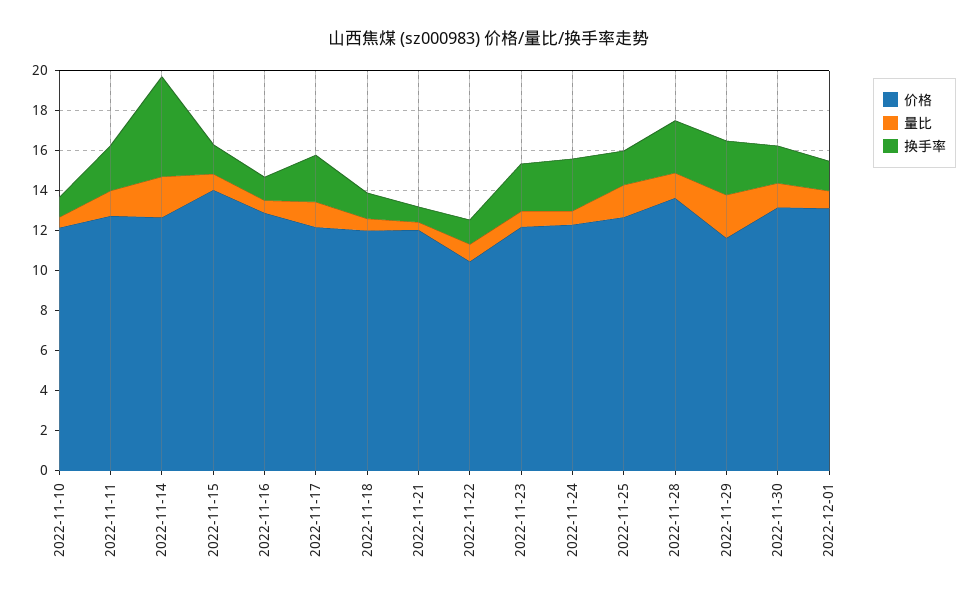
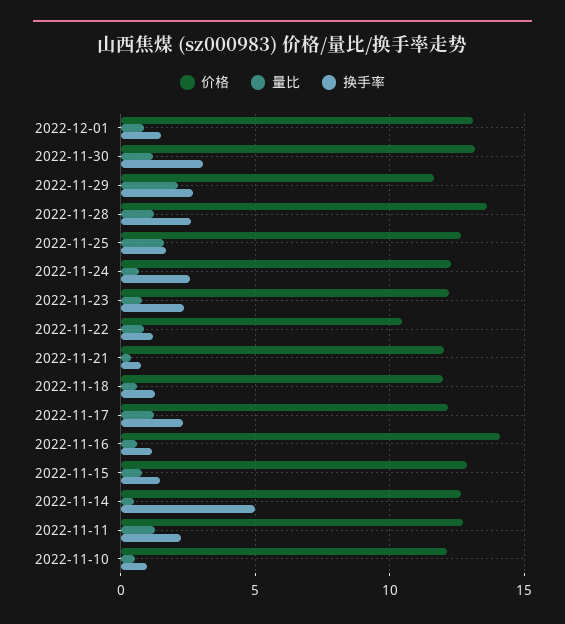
量比, 2022-11-14: 2 -> 0.5
价格, 2022-11-15: 14 -> 13
价格, 2022-11-16: 13 -> 14
换手率, 2022-11-30: 2 -> 3

